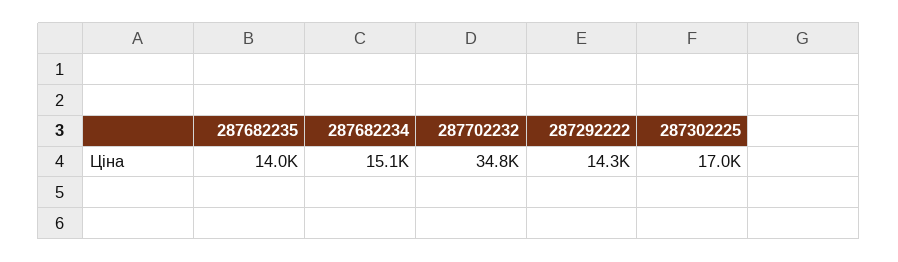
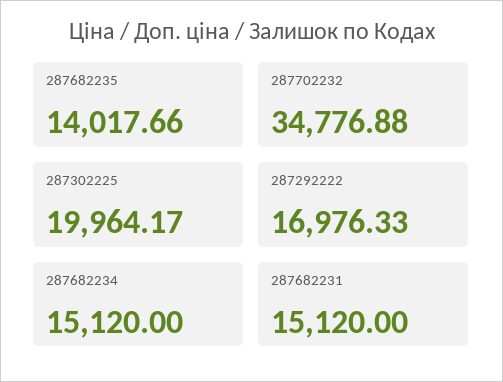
287292222: 14300 -> 16976.33
287302225: 17000 -> 19964.17
287682231: none -> 15120

